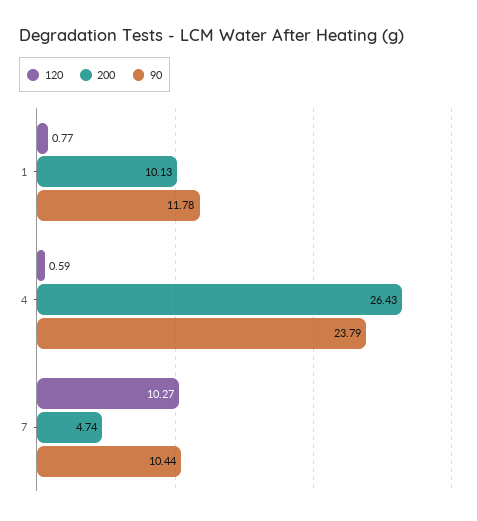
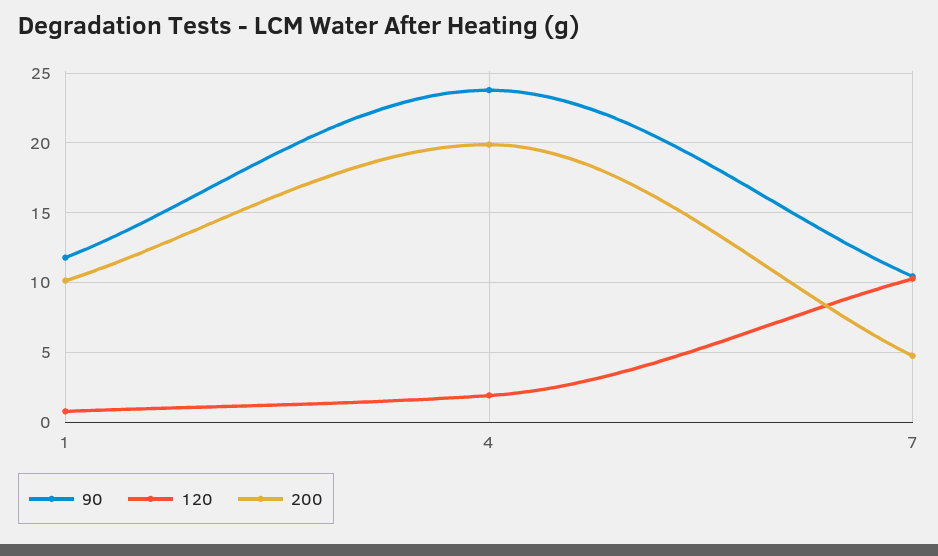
120, 4: 0.59 -> 2
200, 4: 26.43 -> 20

